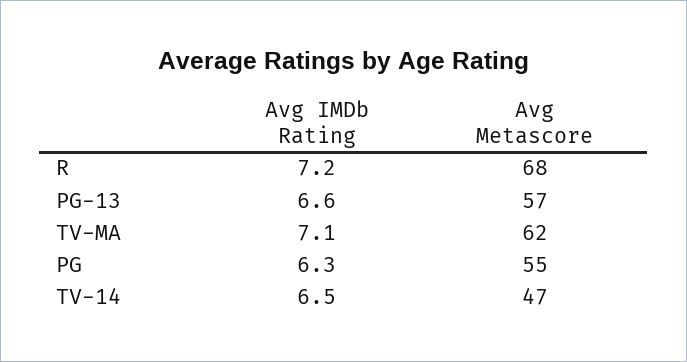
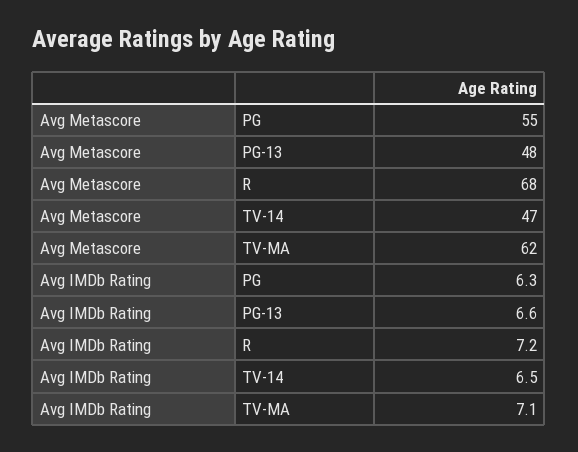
Avg Metascore, PG-13: 57 -> 48

